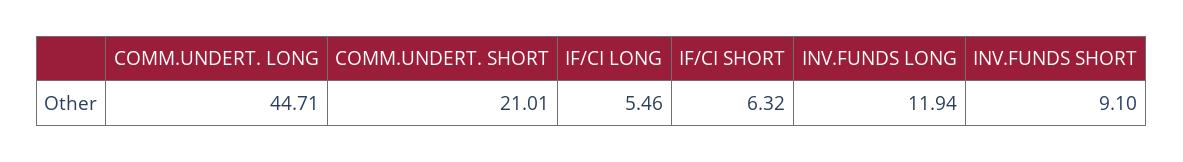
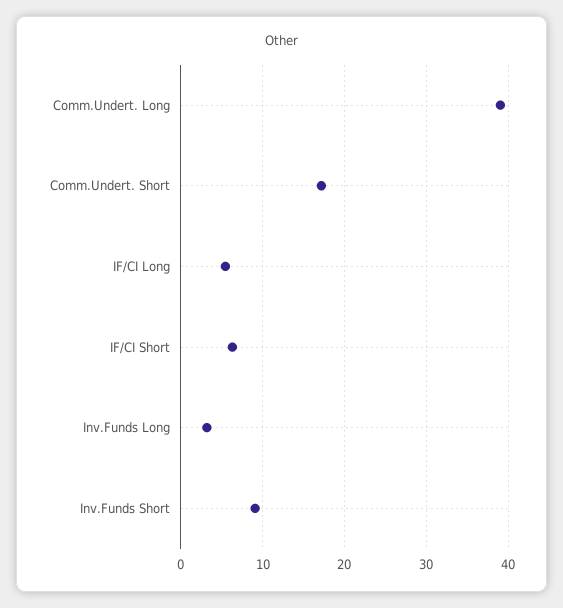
COMM.UNDERT. LONG: 44.71 -> 39
COMM.UNDERT. SHORT: 21.01 -> 17
INV.FUNDS LONG: 11.94 -> 3

